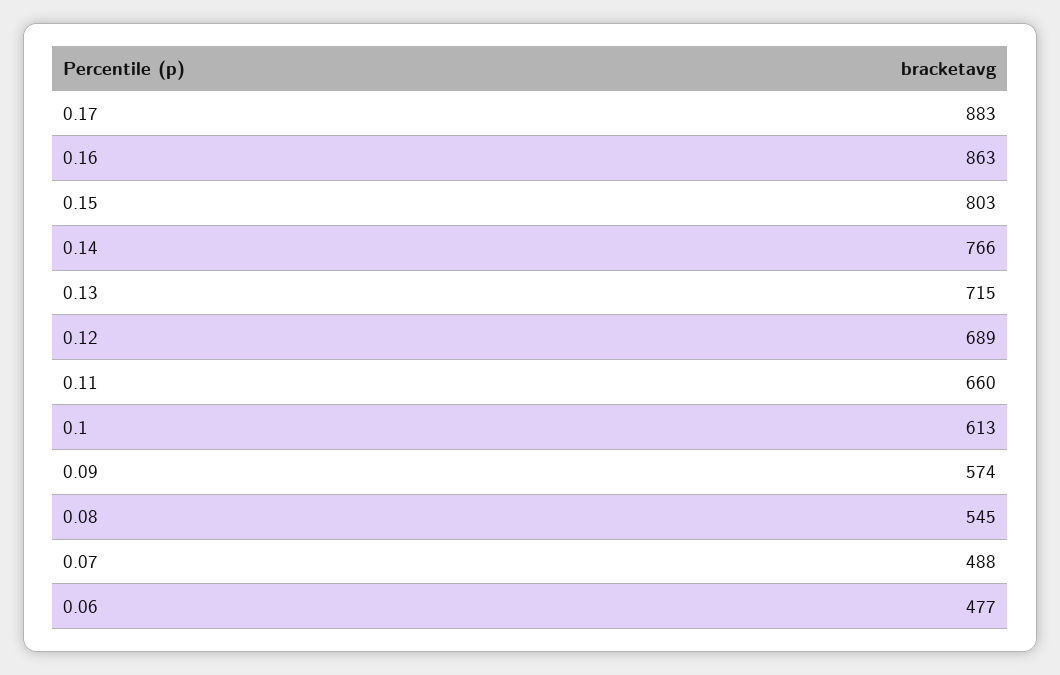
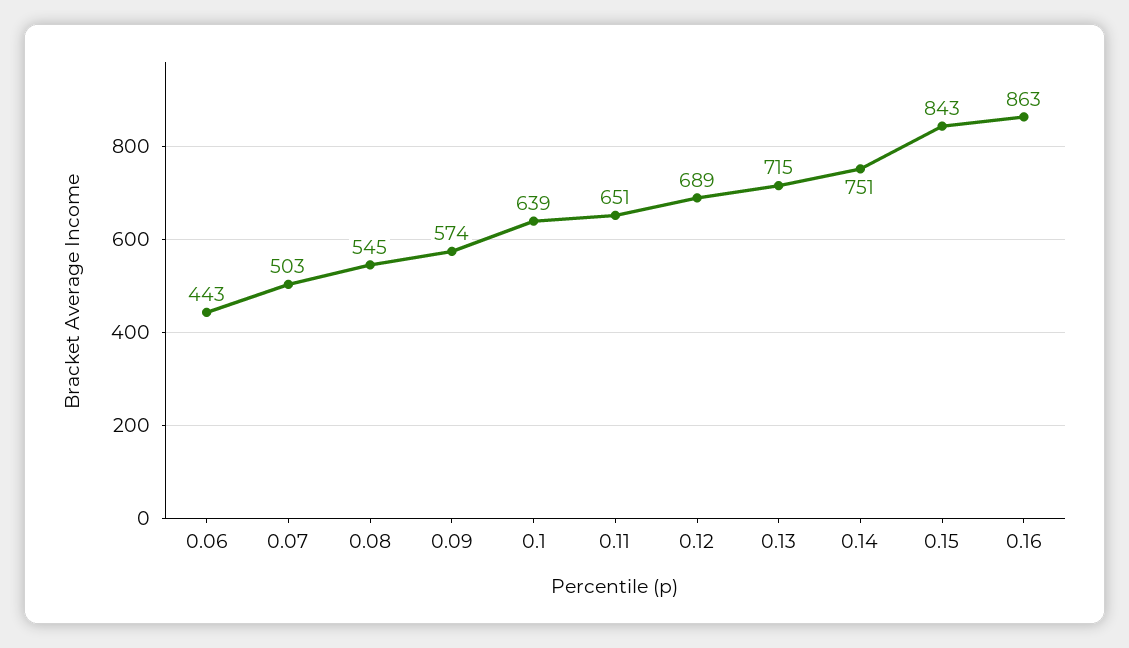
0.17: 883 -> none
0.15: 803 -> 843
0.14: 766 -> 751
0.11: 660 -> 651
0.1: 613 -> 639
0.07: 488 -> 503
0.06: 477 -> 443

